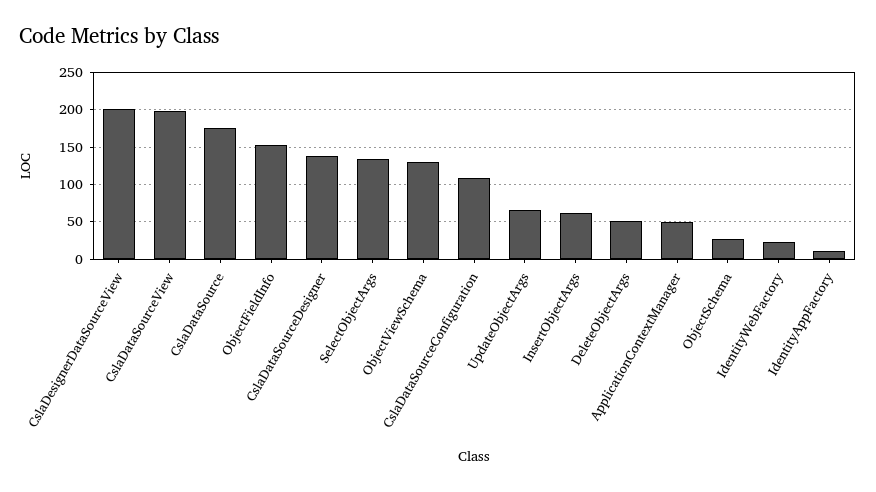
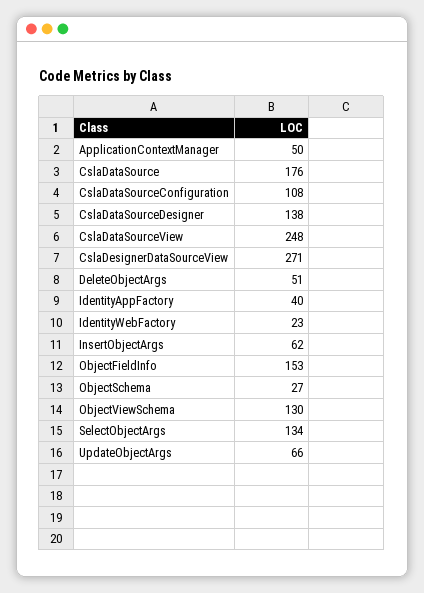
CslaDesignerDataSourceView: 200 -> 271
CslaDataSourceView: 200 -> 248
IdentityAppFactory: 10 -> 40

